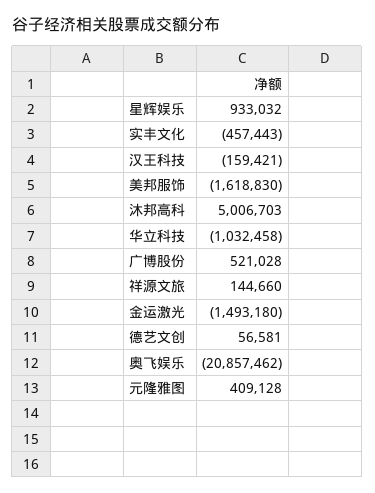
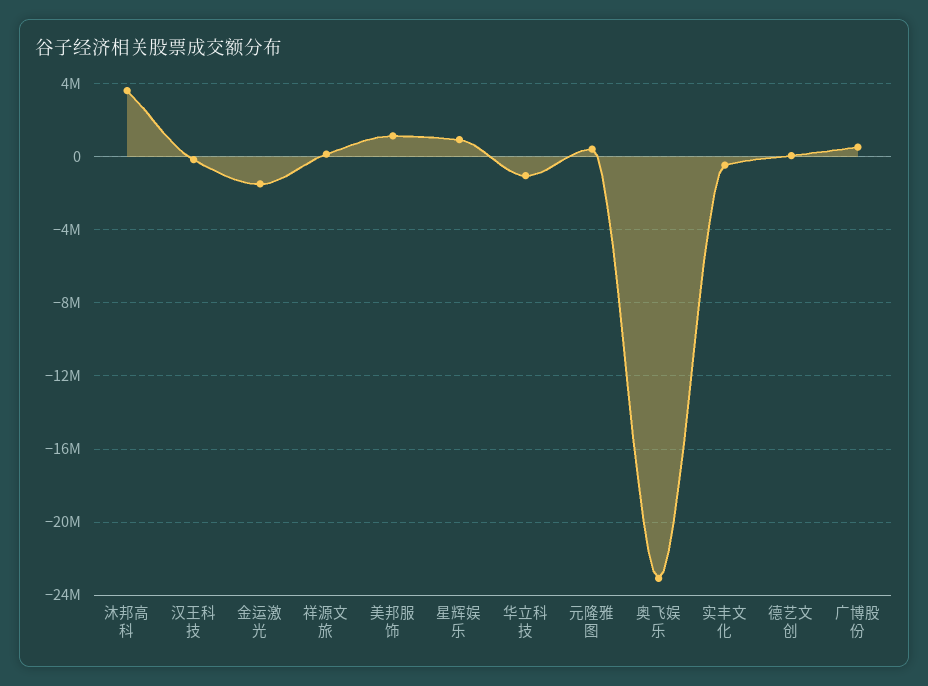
美邦服饰: -1618830 -> 1000000
沐邦高科: 5006703 -> 3500000
奥飞娱乐: -20857462 -> -23000000

